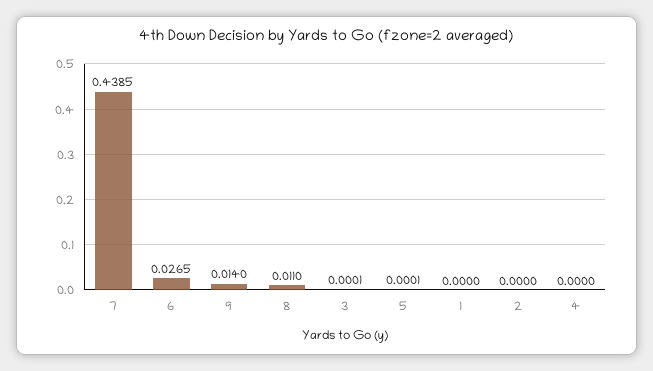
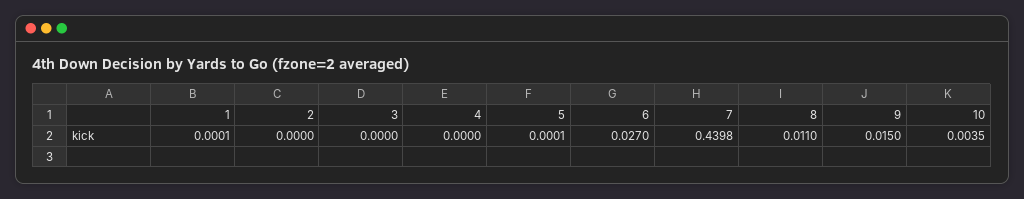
7: 0.4385 -> 0.4398
6: 0.0265 -> 0.027
9: 0.014 -> 0.015
3: 0.0001 -> 0
1: 0 -> 0.0001
10: none -> 0.0035

